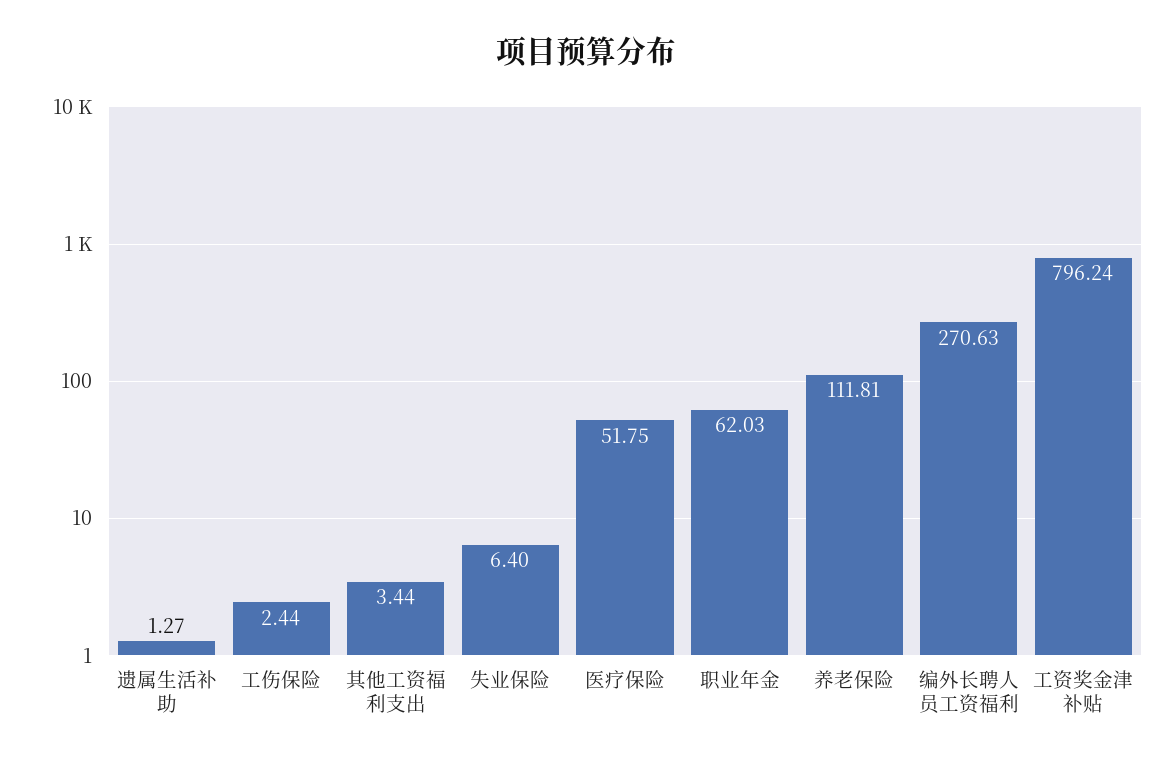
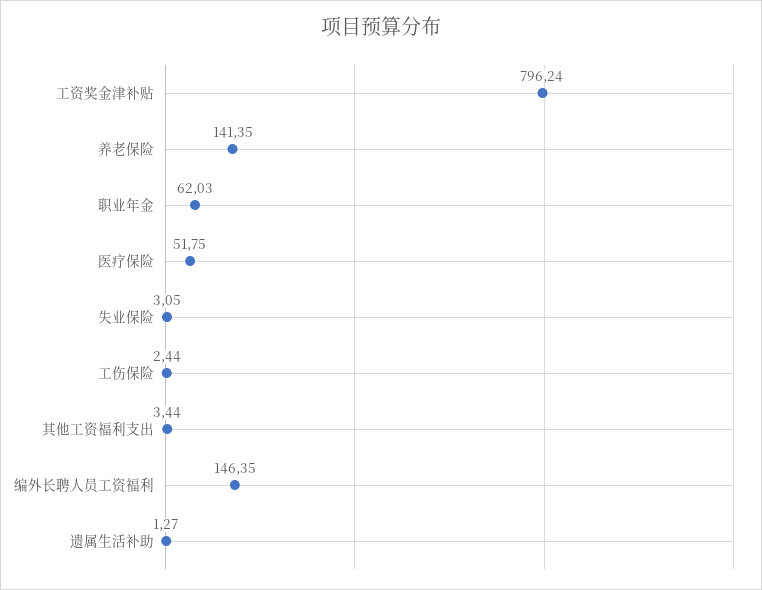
失业保险: 6.4 -> 3.05
养老保险: 111.81 -> 141.35
编外长聘人员工资福利: 270.63 -> 146.35

